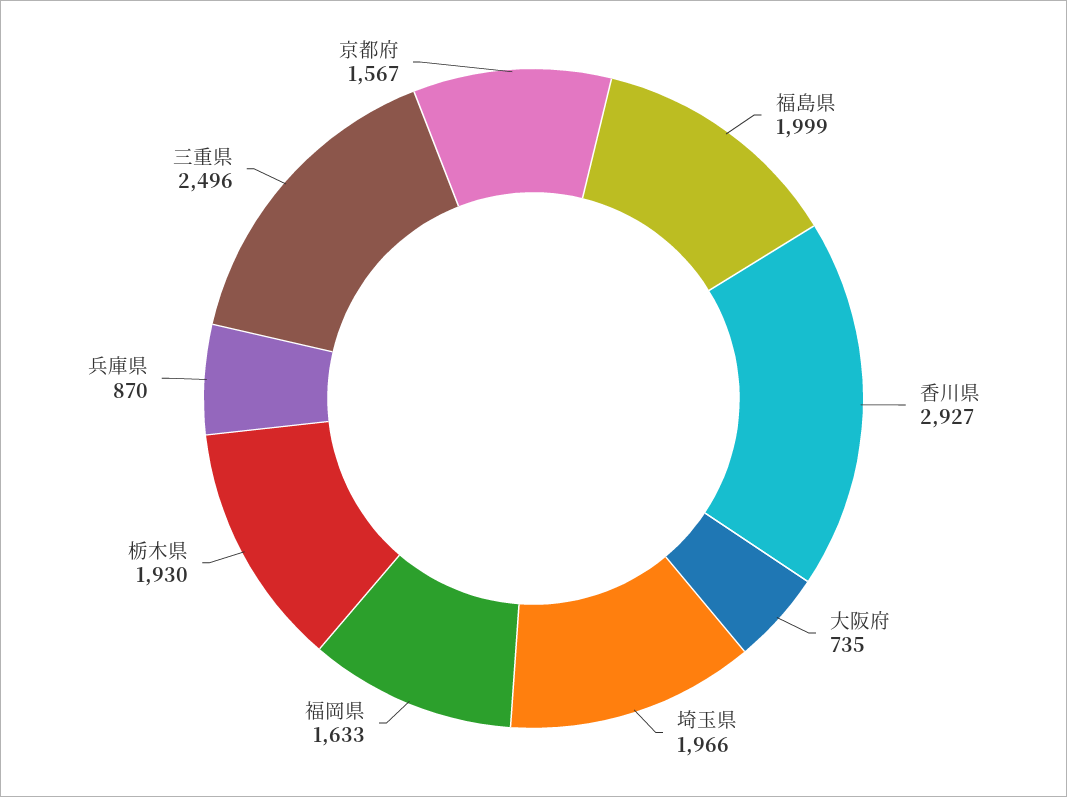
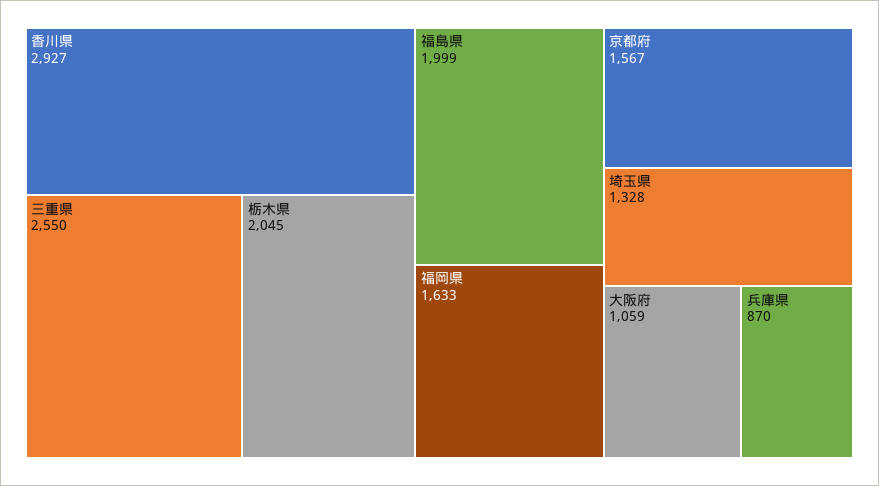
大阪府: 735 -> 1059
埼玉県: 1966 -> 1328
栃木県: 1930 -> 2045
三重県: 2496 -> 2550

